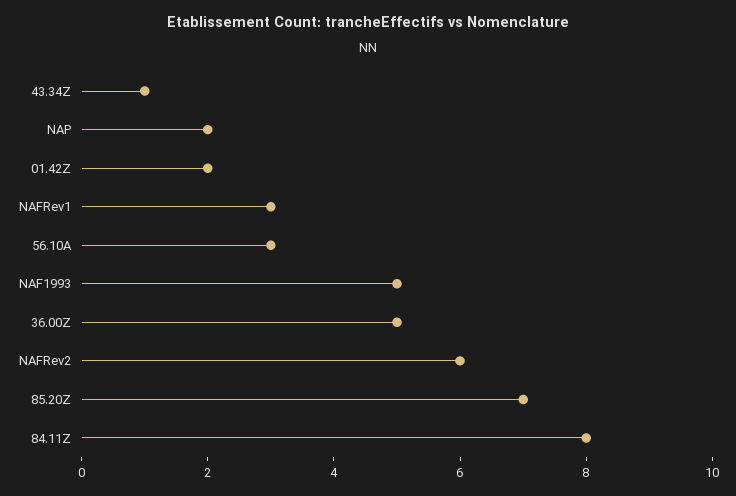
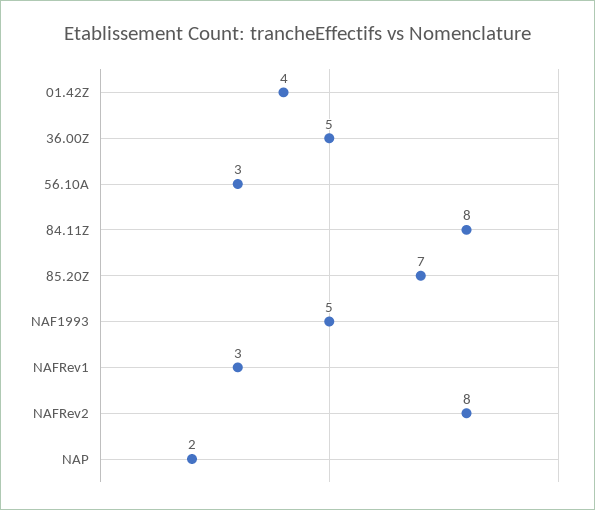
43.34Z: 1 -> none
01.42Z: 2 -> 4
NAFRev2: 6 -> 8

